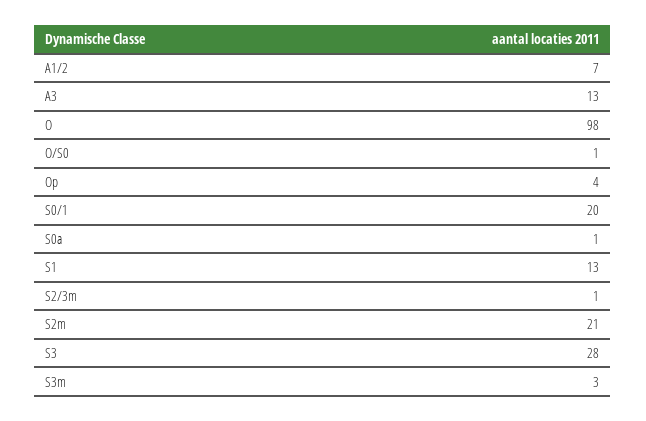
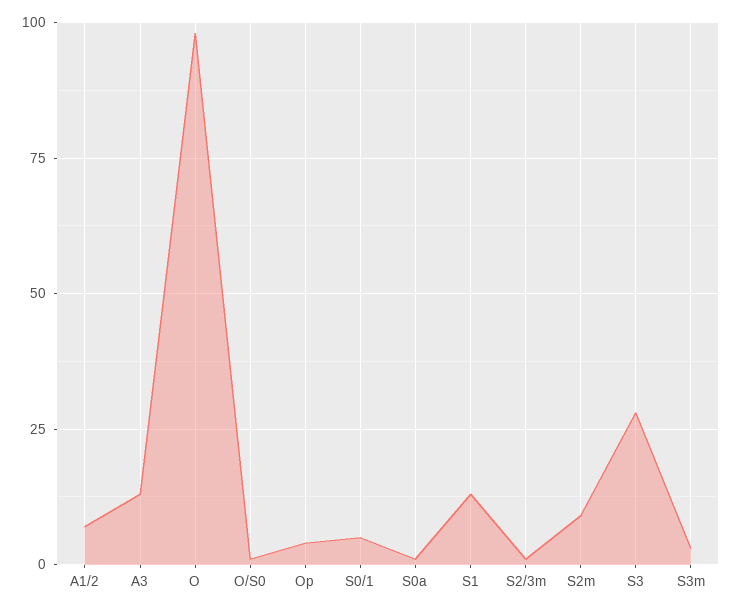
S0/1: 20 -> 5
S2m: 21 -> 10

